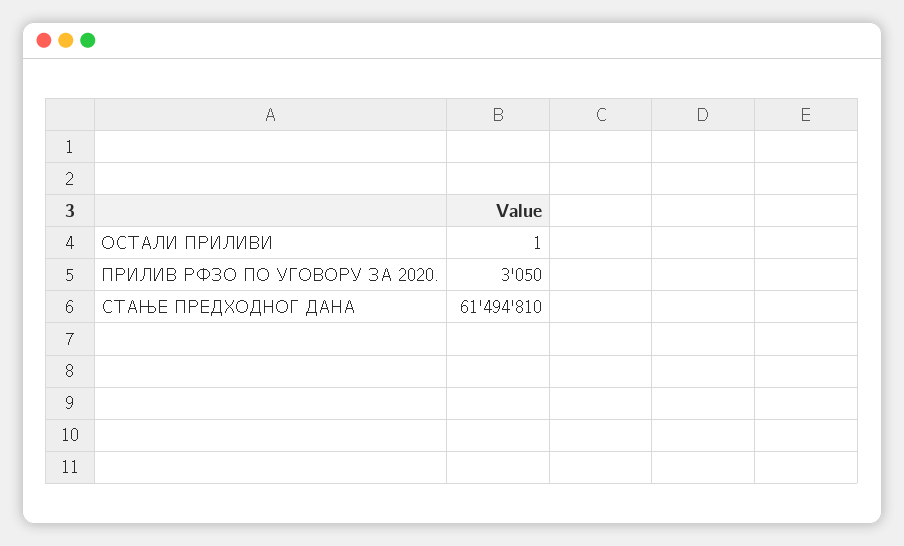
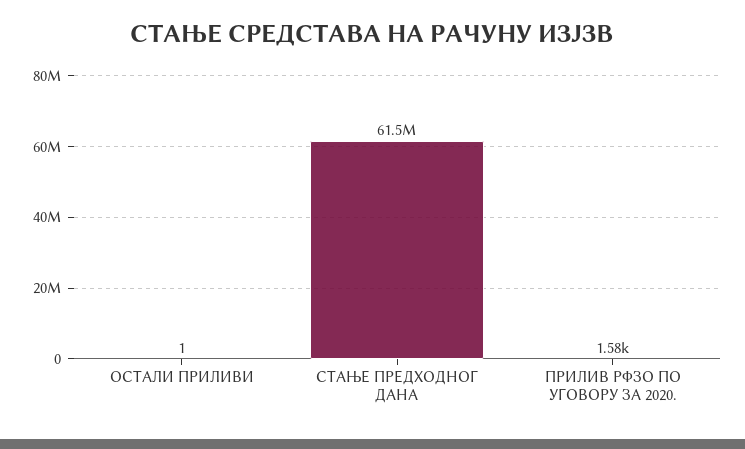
ПРИЛИВ РФЗО ПО УГОВОРУ ЗА 2020.: 3050 -> 1580

